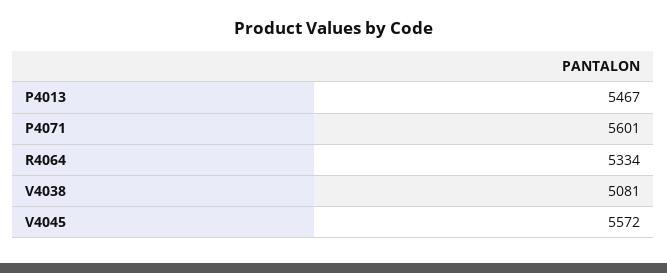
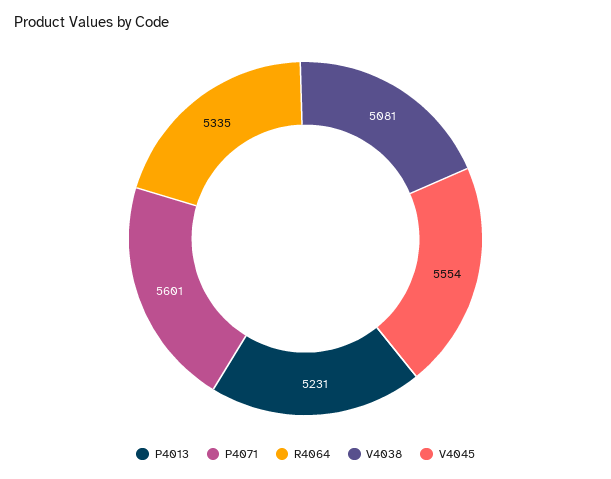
P4013: 5467 -> 5231
R4064: 5334 -> 5335
V4045: 5572 -> 5554

